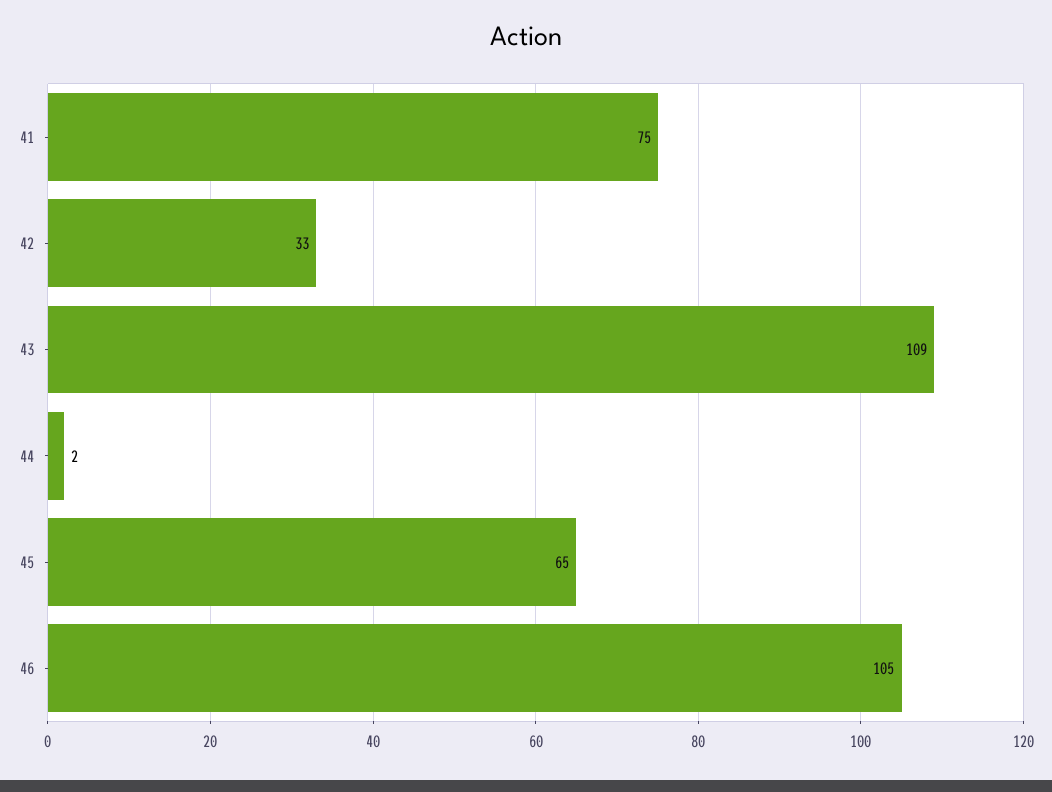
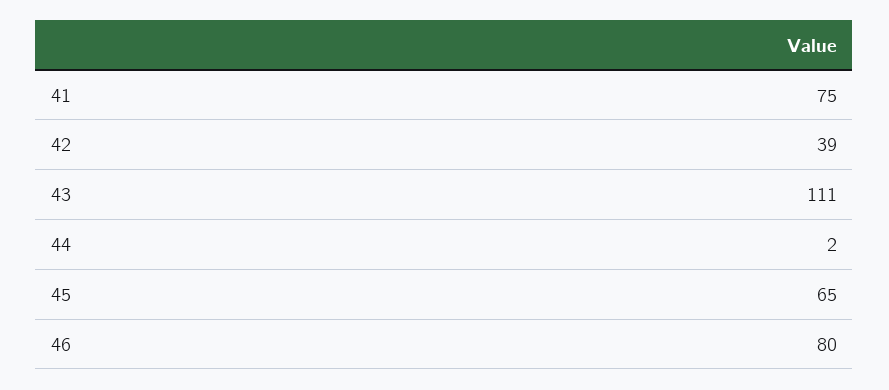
42: 33 -> 39
43: 109 -> 111
46: 105 -> 80

